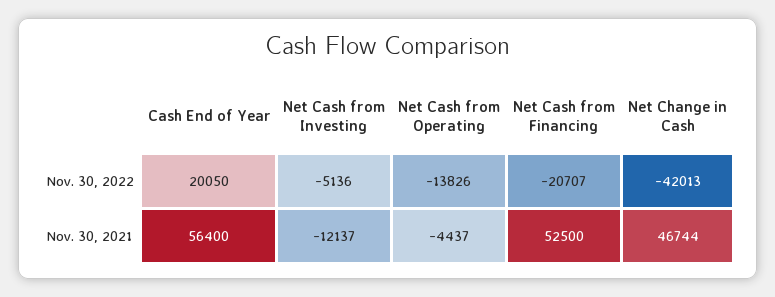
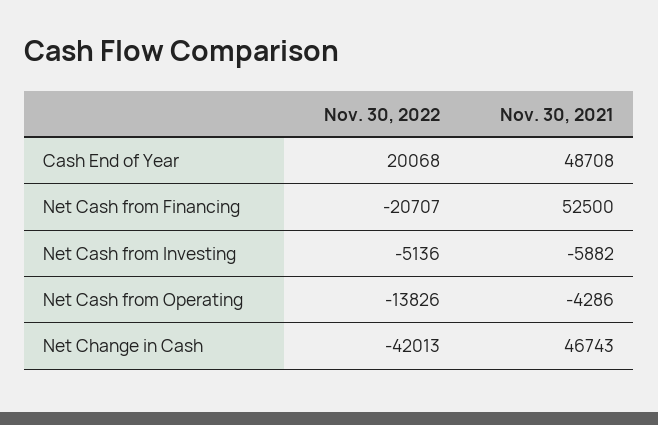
Cash End of Year, Nov. 30, 2022: 20050 -> 20068
Cash End of Year, Nov. 30, 2021: 56400 -> 48708
Net Cash from Investing, Nov. 30, 2021: -12137 -> -5882
Net Cash from Operating, Nov. 30, 2021: -4437 -> -4286
Net Change in Cash, Nov. 30, 2021: 46744 -> 46743

